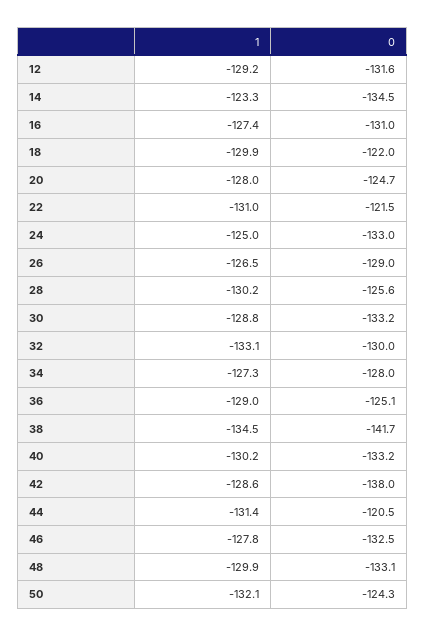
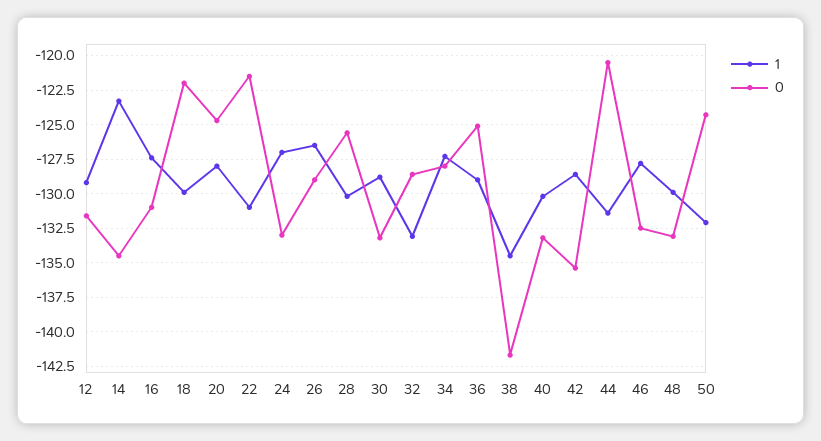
1, 24: -125 -> -127
0, 32: -130 -> -128.5
0, 42: -138 -> -135.5

